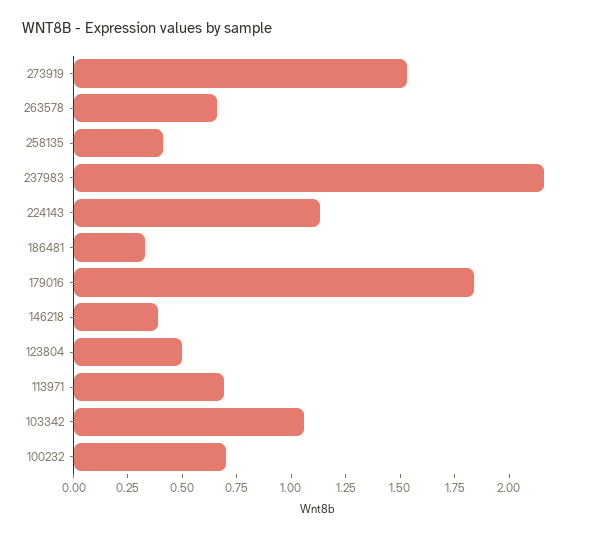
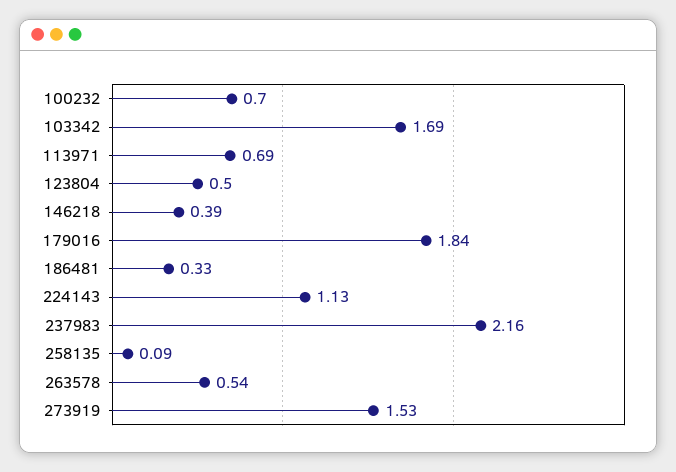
263578: 0.65 -> 0.54
258135: 0.4 -> 0.09
103342: 1.05 -> 1.69

